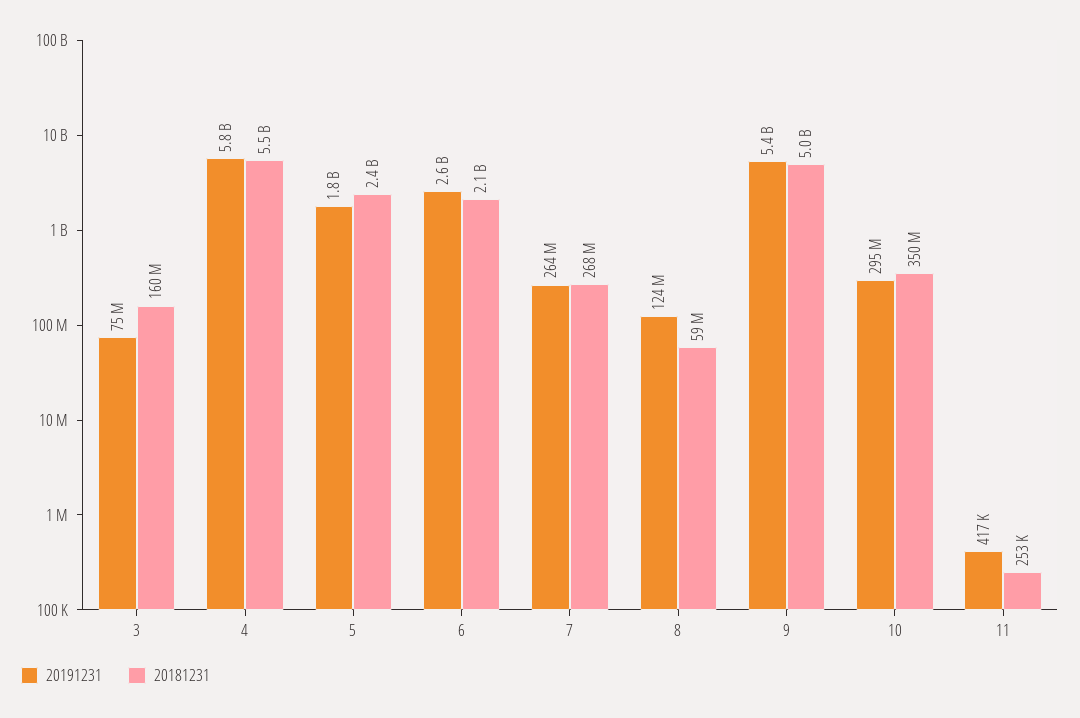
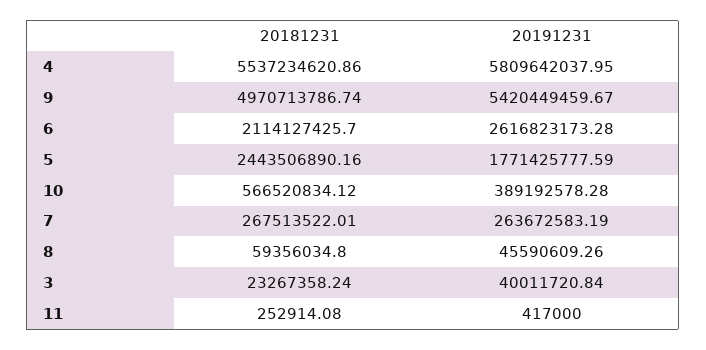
20191231, 3: 75000000 -> 40011720.84
20181231, 3: 160000000 -> 23267358.24
20191231, 8: 124000000 -> 45590609.26
20191231, 10: 295000000 -> 389192578.28
20181231, 10: 350000000 -> 566520834.12

